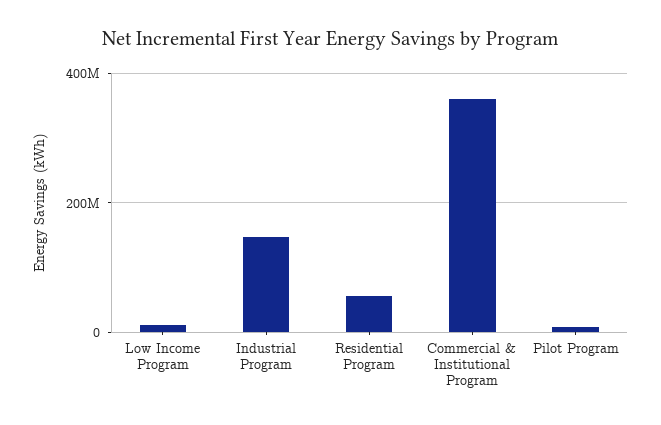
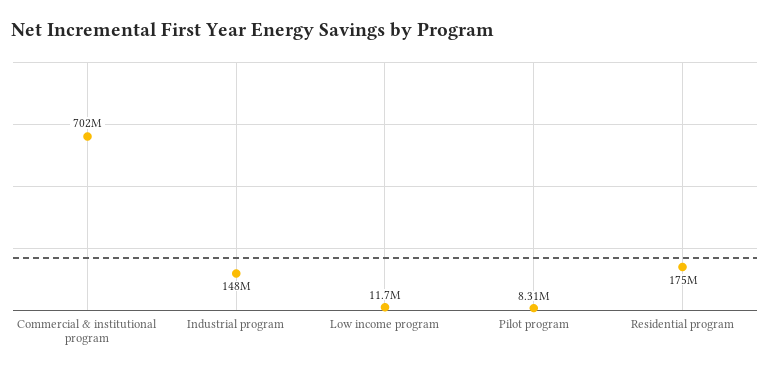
Residential Program: 60000000 -> 175000000
Commercial & Institutional Program: 360000000 -> 702000000

